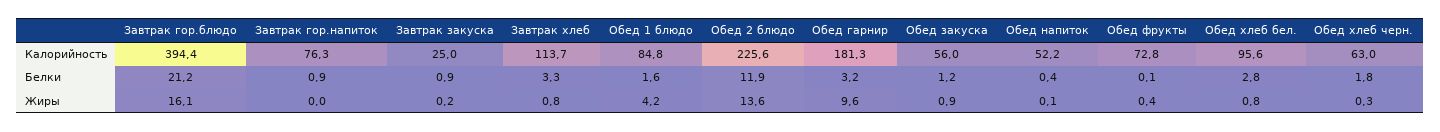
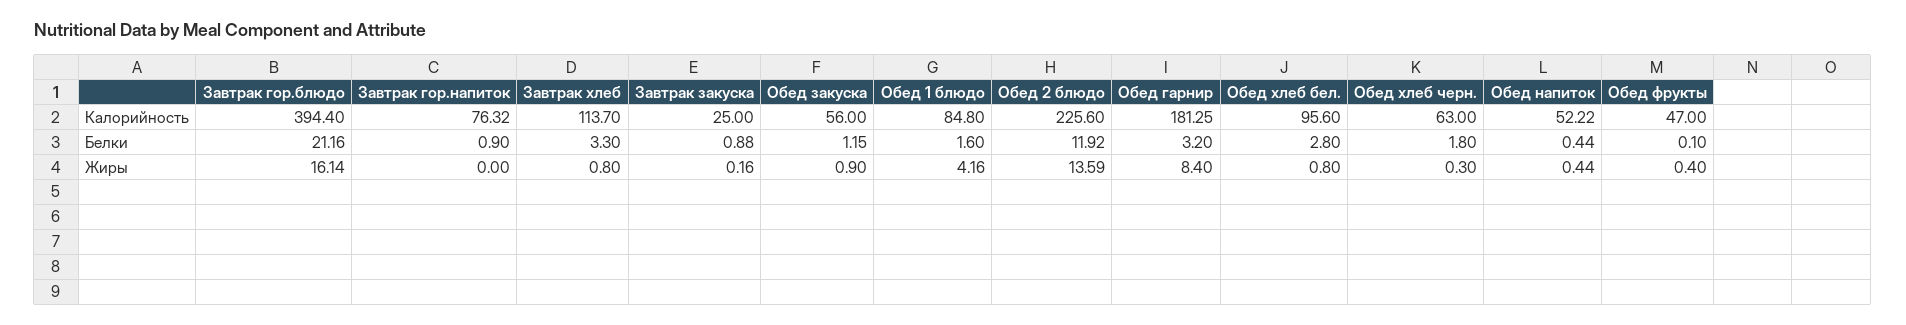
Обед фрукты, Калорийность: 72.8 -> 47
Обед гарнир, Жиры: 9.6 -> 8.4
Обед напиток, Жиры: 0.1 -> 0.44

